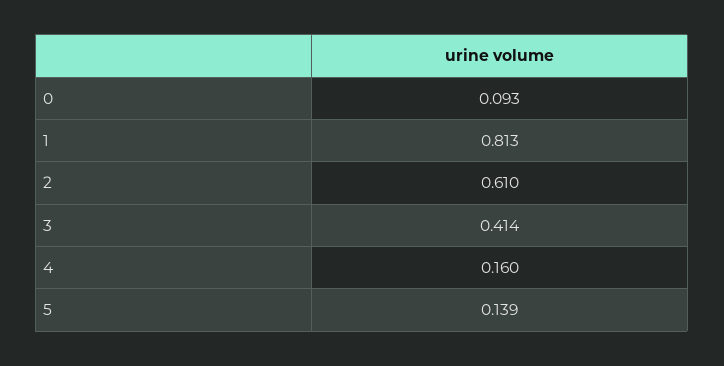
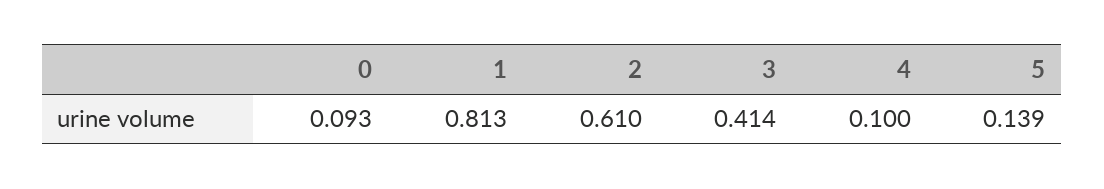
4: 0.16 -> 0.1

